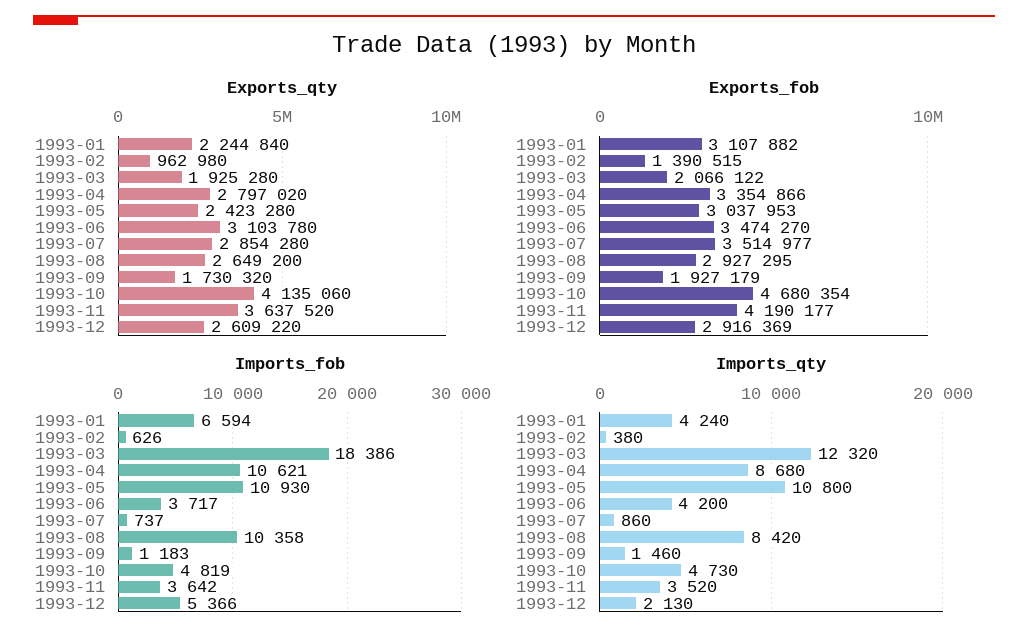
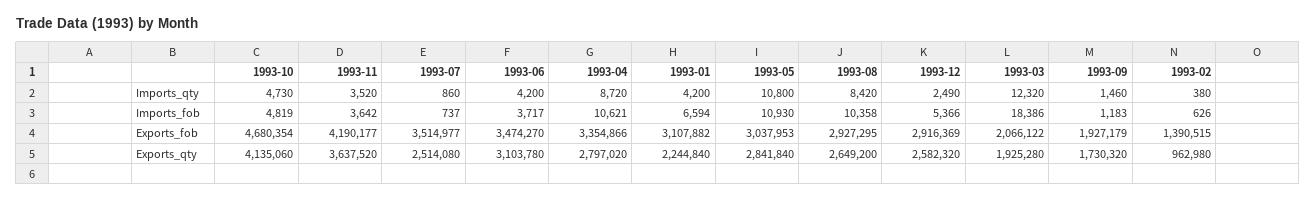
Exports_qty, 1993-05: 2423280 -> 2841840
Exports_qty, 1993-07: 2854280 -> 2514080
Exports_qty, 1993-12: 2609220 -> 2582320
Imports_qty, 1993-01: 4240 -> 4200
Imports_qty, 1993-04: 8680 -> 8720
Imports_qty, 1993-12: 2130 -> 2490

